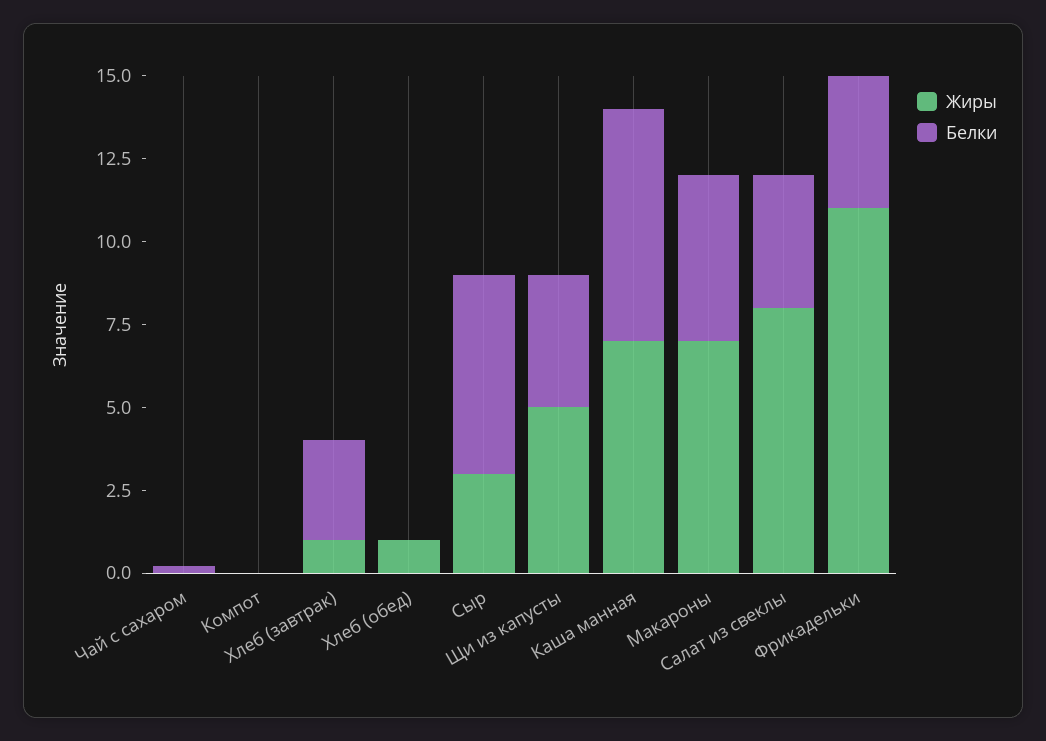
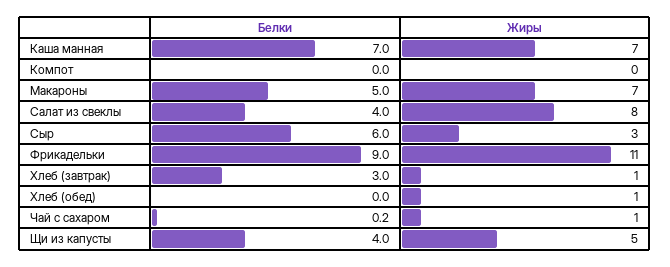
Жиры, Чай с сахаром: 0 -> 1
Белки, Фрикадельки: 4 -> 9

